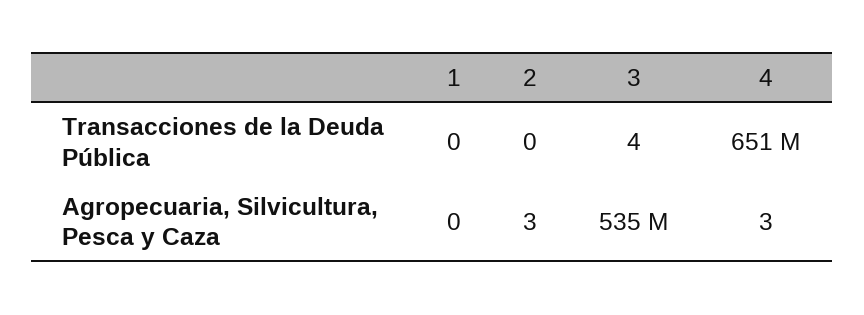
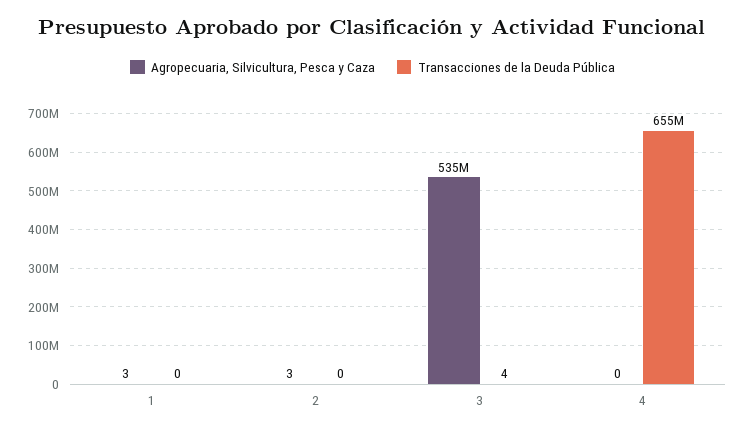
Transacciones de la Deuda Pública, 4: 651000000 -> 655000000
Agropecuaria, Silvicultura, Pesca y Caza, 1: 0 -> 3
Agropecuaria, Silvicultura, Pesca y Caza, 4: 3 -> 0

